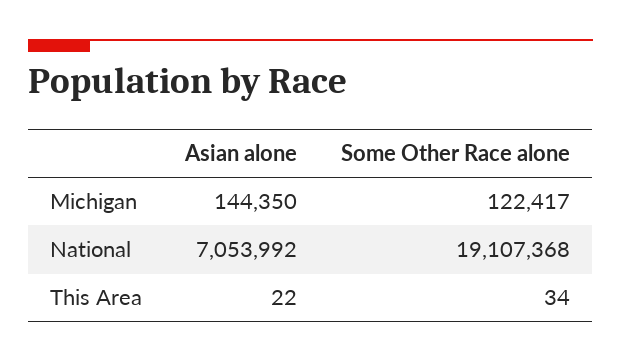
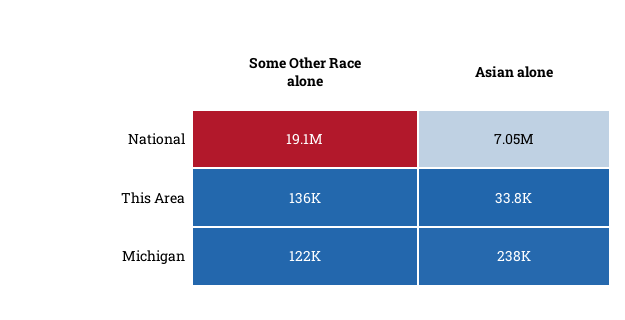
Asian alone, Michigan: 144350 -> 238000
Asian alone, This Area: 22 -> 33800
Some Other Race alone, This Area: 34 -> 136000

